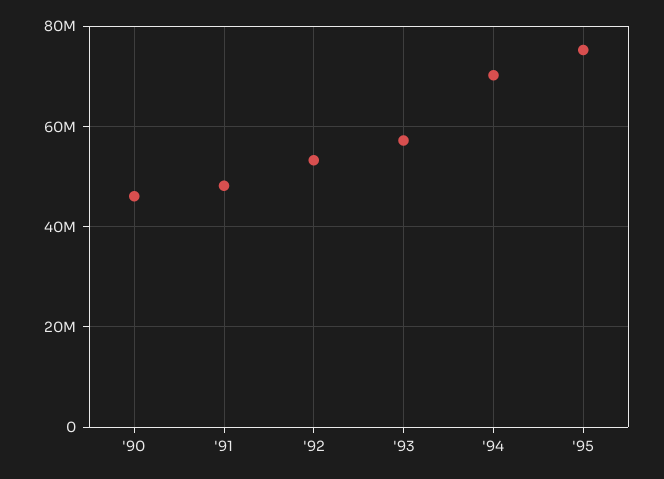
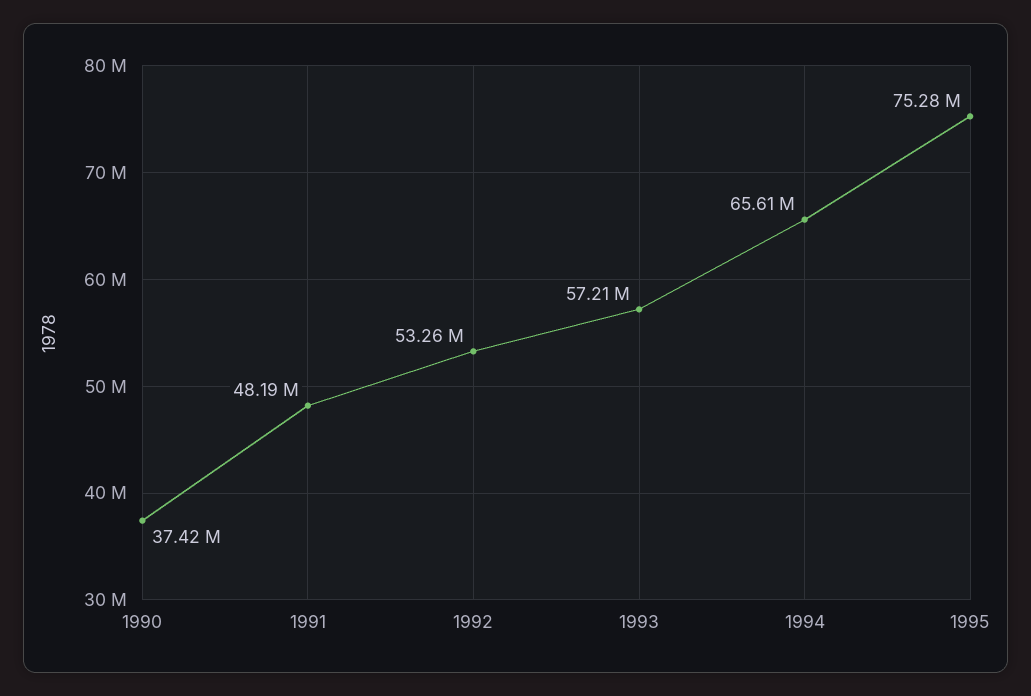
'90: 46000000 -> 37420000
'94: 70000000 -> 65610000

